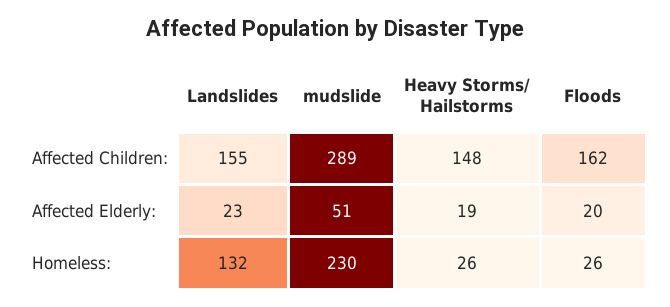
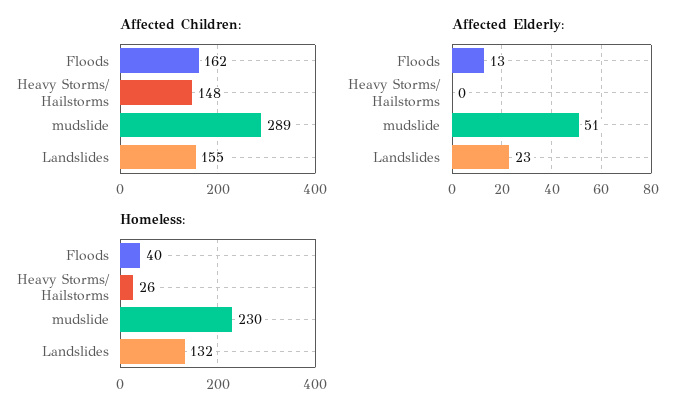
Affected Elderly:, Heavy Storms/ Hailstorms: 19 -> 0
Affected Elderly:, Floods: 20 -> 13
Homeless:, Floods: 26 -> 40

